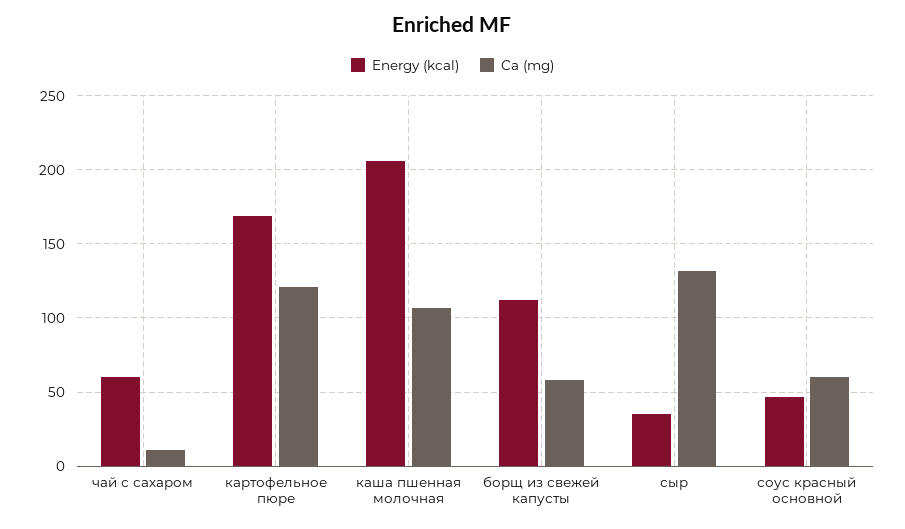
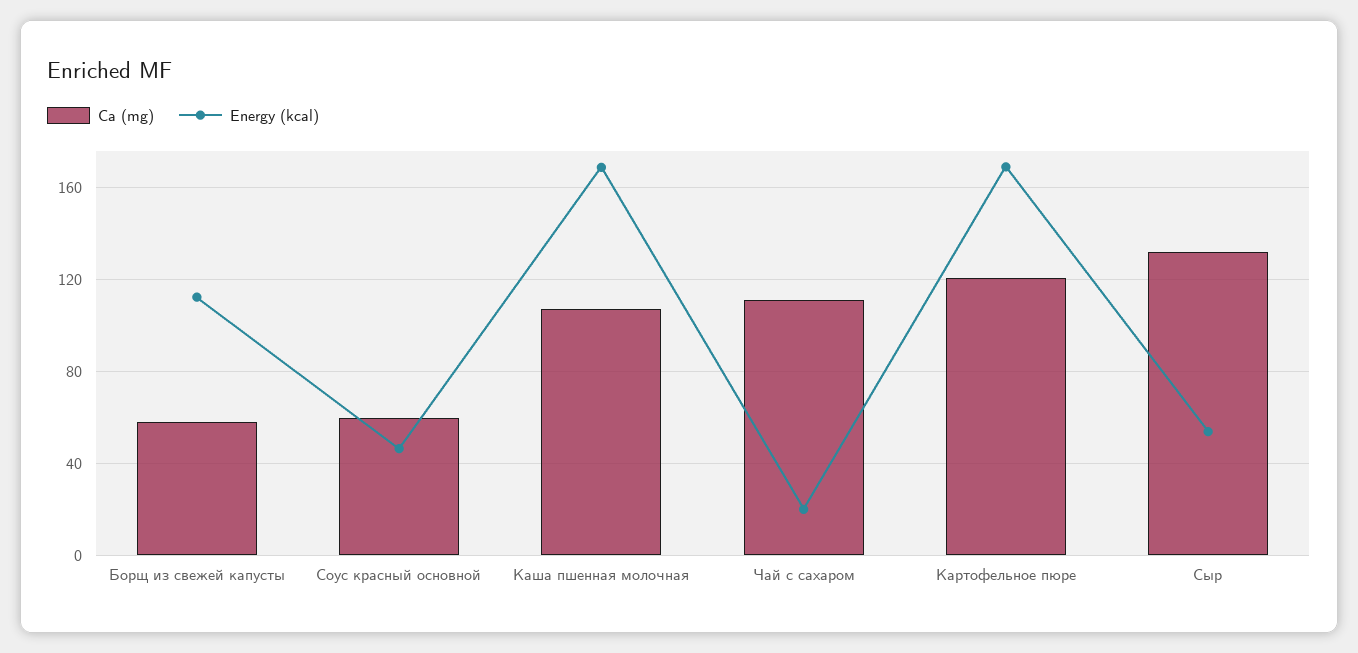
Energy (kcal), чай с сахаром: 60 -> 20
Ca (mg), чай с сахаром: 10 -> 110
Energy (kcal), каша пшенная молочная: 205 -> 170
Energy (kcal), сыр: 35 -> 55

